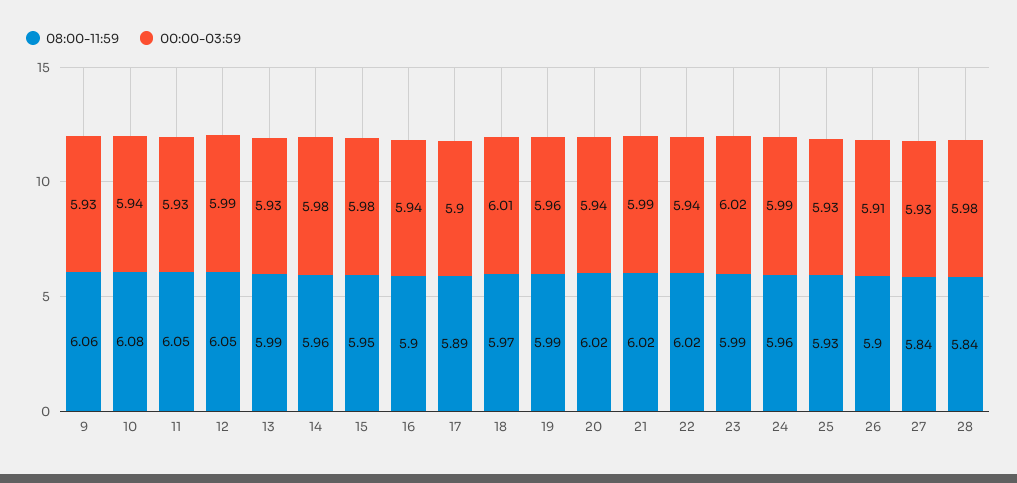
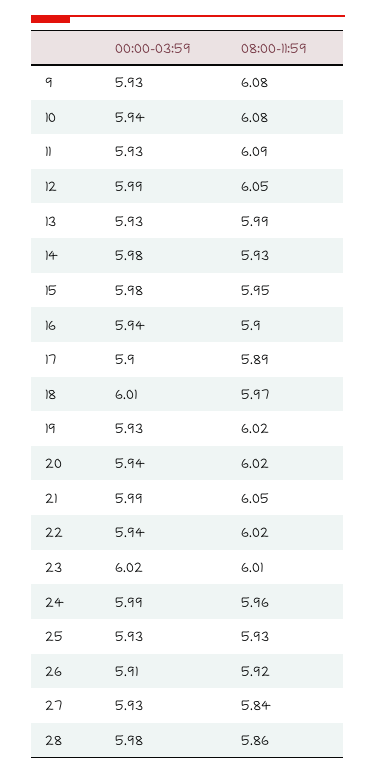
08:00-11:59, 9: 6.06 -> 6.08
08:00-11:59, 11: 6.05 -> 6.09
08:00-11:59, 14: 5.96 -> 5.93
08:00-11:59, 19: 5.99 -> 6.02
00:00-03:59, 19: 5.96 -> 5.93
08:00-11:59, 21: 6.02 -> 6.05
08:00-11:59, 23: 5.99 -> 6.01
08:00-11:59, 26: 5.9 -> 5.92
08:00-11:59, 28: 5.84 -> 5.86

